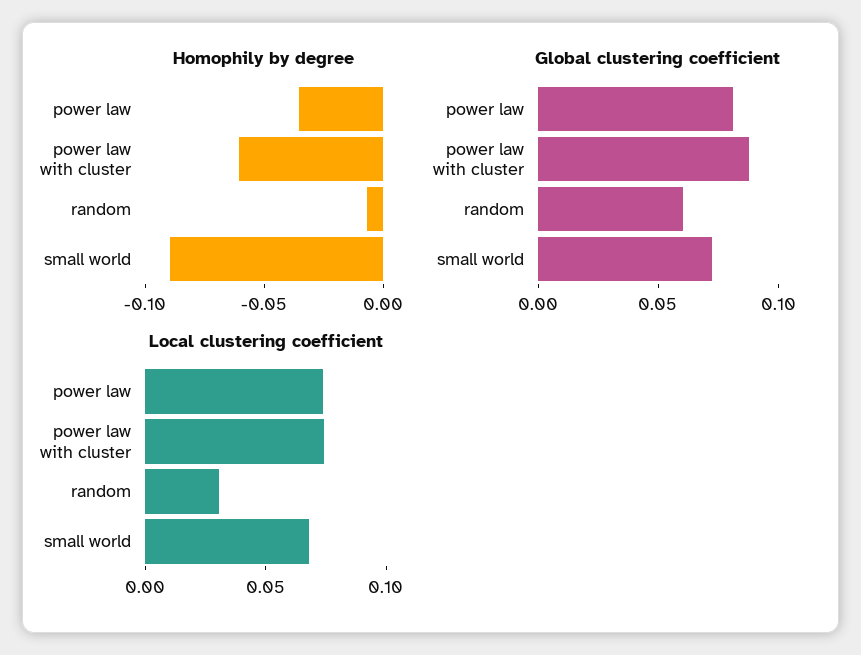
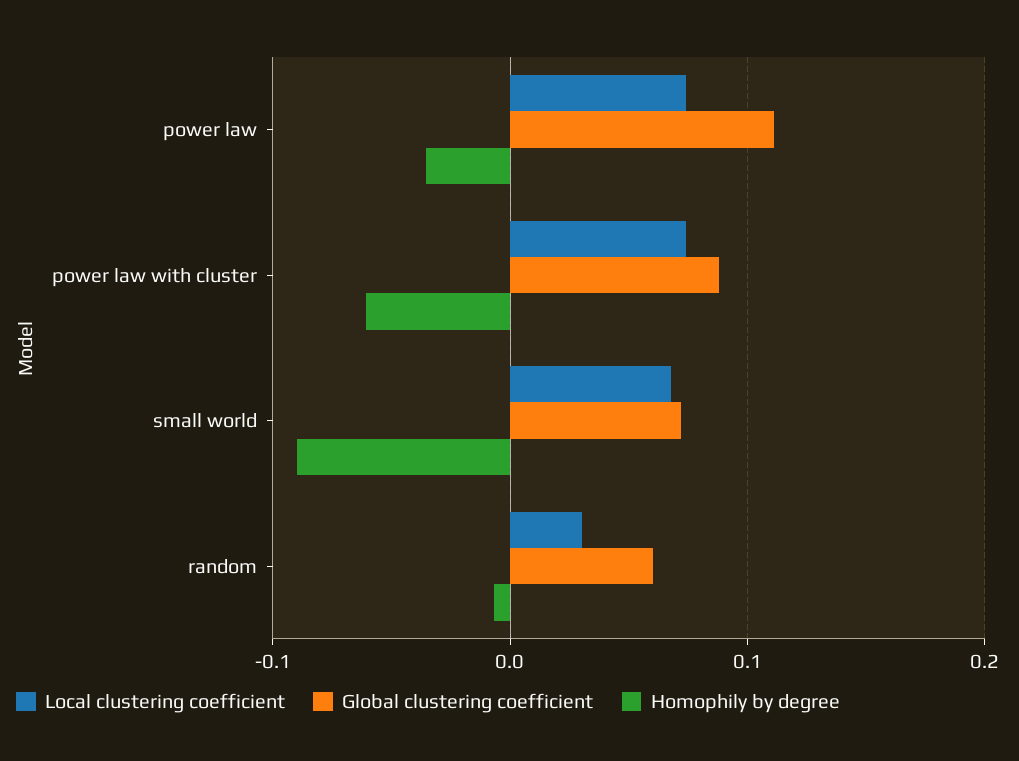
Global clustering coefficient, power law: 0.08 -> 0.11

